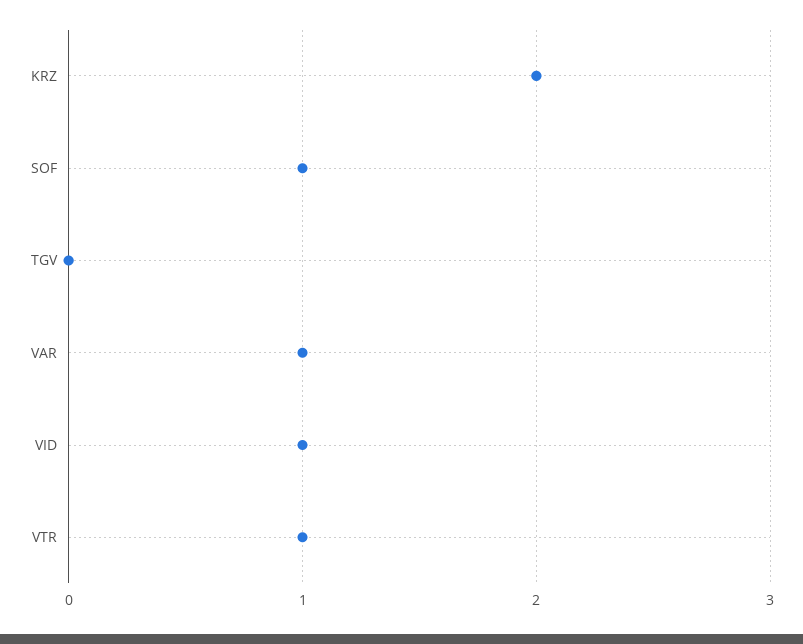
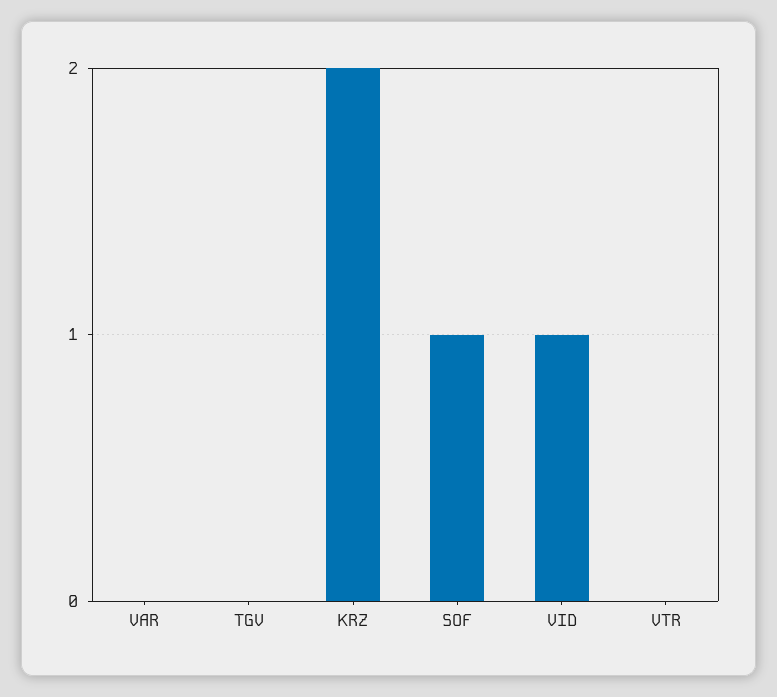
VAR: 1 -> 0
VTR: 1 -> 0

